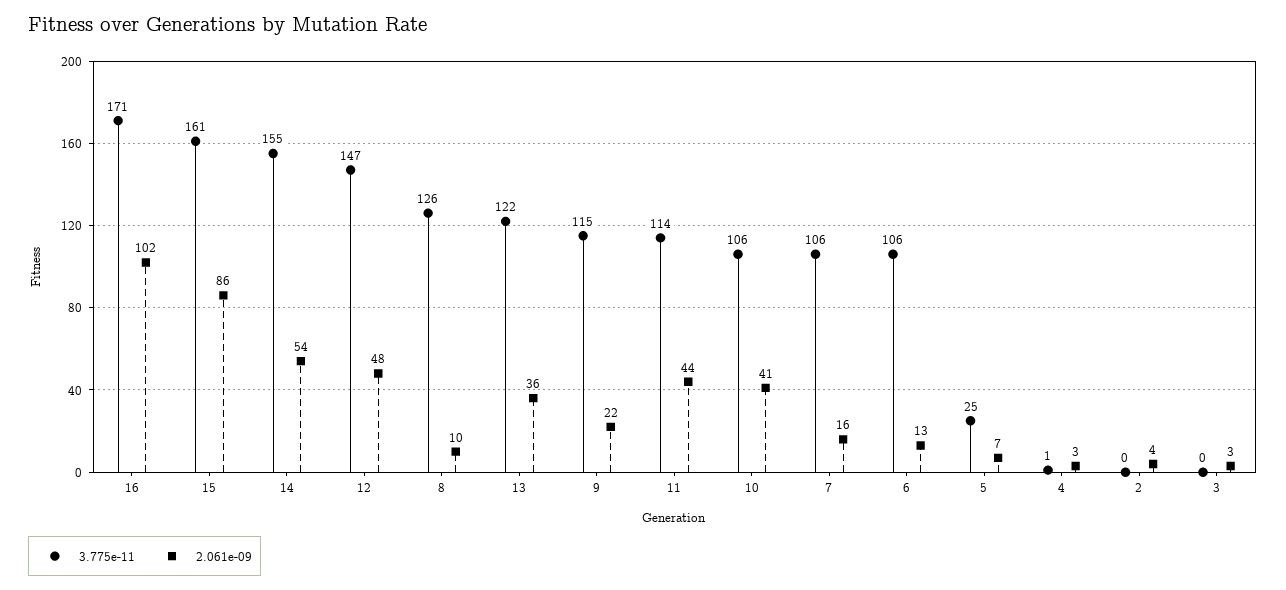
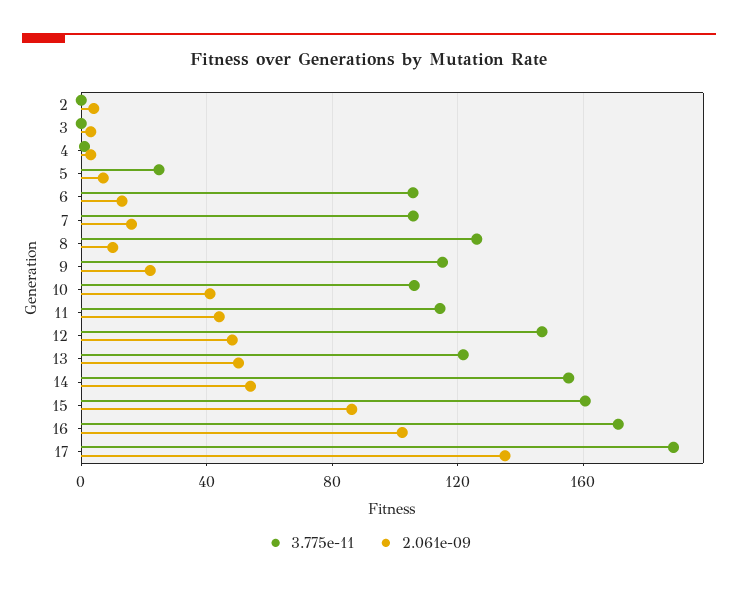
2.061e-09, 13: 36 -> 50
3.775e-11, 17: none -> 190
2.061e-09, 17: none -> 135

